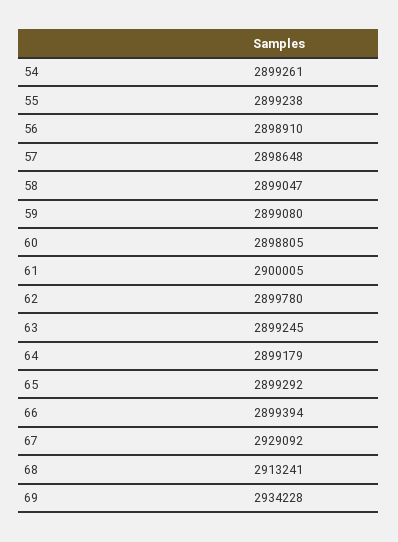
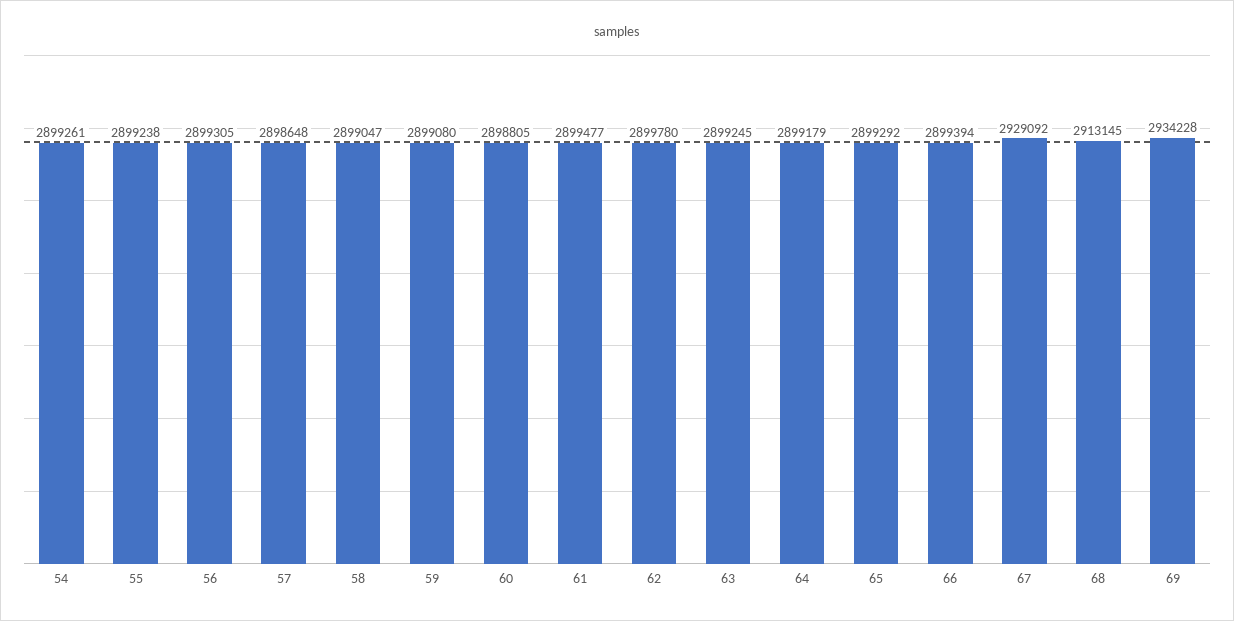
56: 2898910 -> 2899305
61: 2900005 -> 2899477
68: 2913241 -> 2913145

